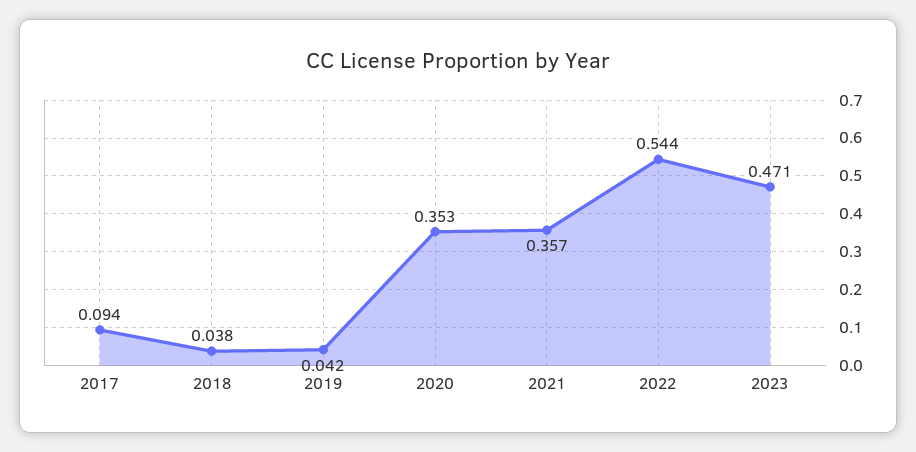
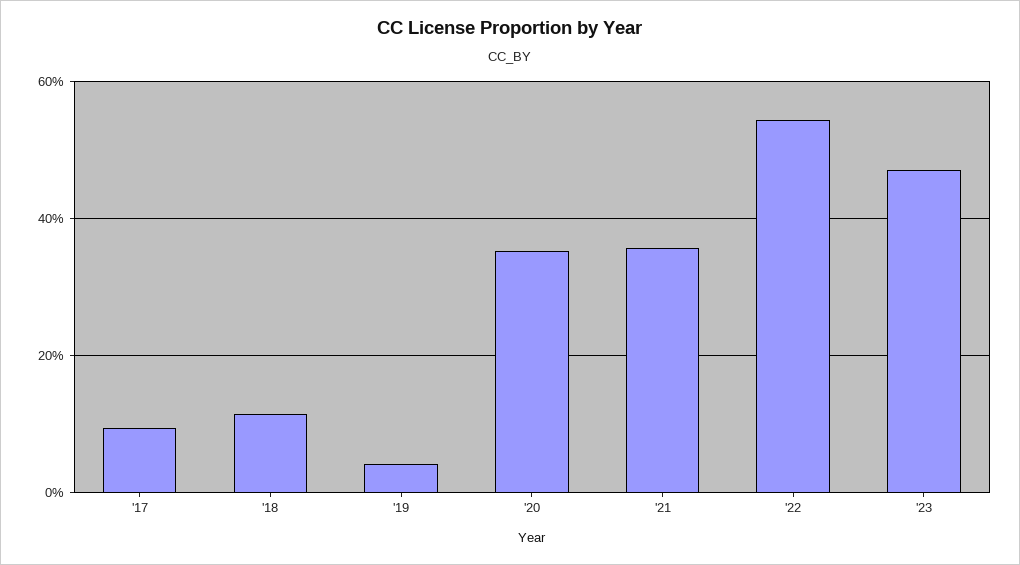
2018: 0.038 -> 0.12

